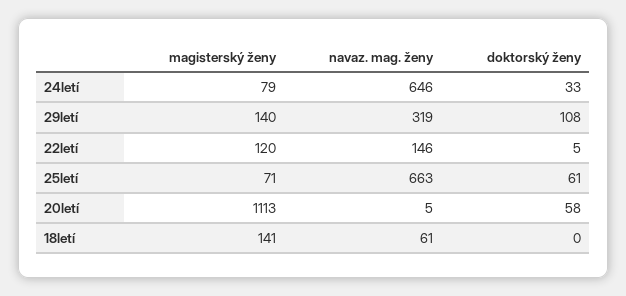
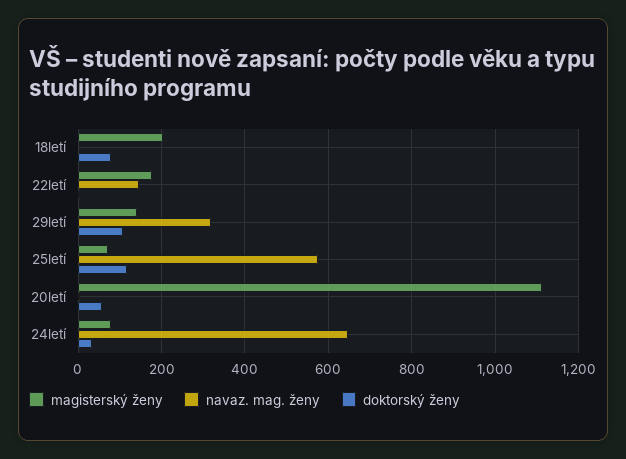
magisterský ženy, 22letí: 120 -> 180
navaz. mag. ženy, 25letí: 663 -> 580
doktorský ženy, 25letí: 61 -> 120
magisterský ženy, 18letí: 141 -> 200
navaz. mag. ženy, 18letí: 61 -> 0
doktorský ženy, 18letí: 0 -> 80

